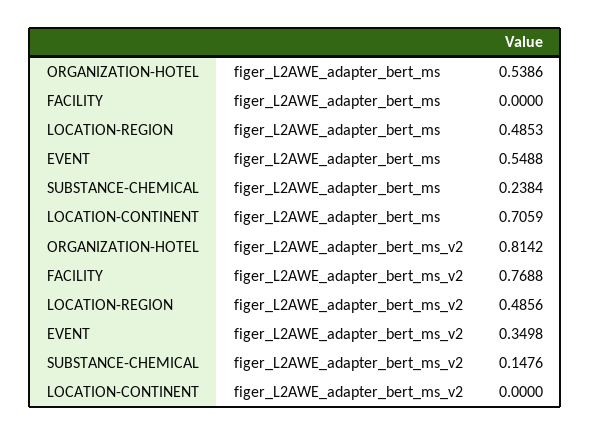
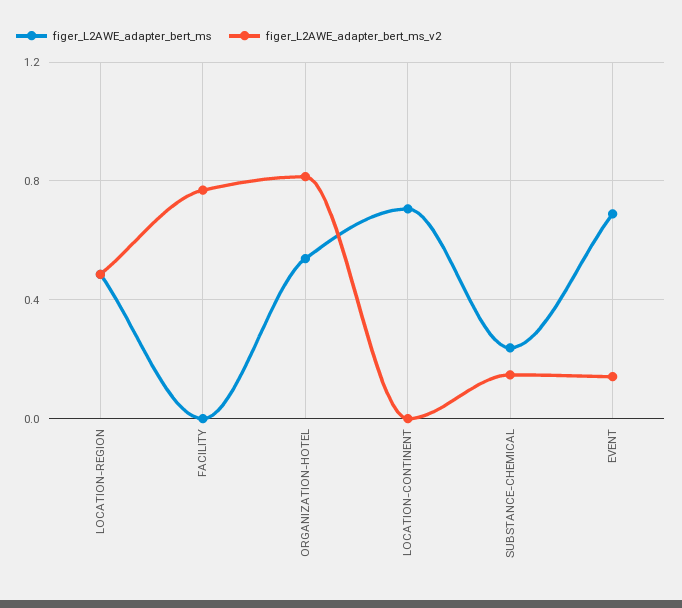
figer_L2AWE_adapter_bert_ms, EVENT: 0.5488 -> 0.7
figer_L2AWE_adapter_bert_ms_v2, EVENT: 0.3498 -> 0.15

